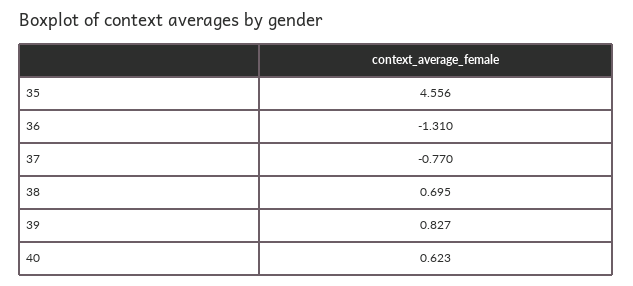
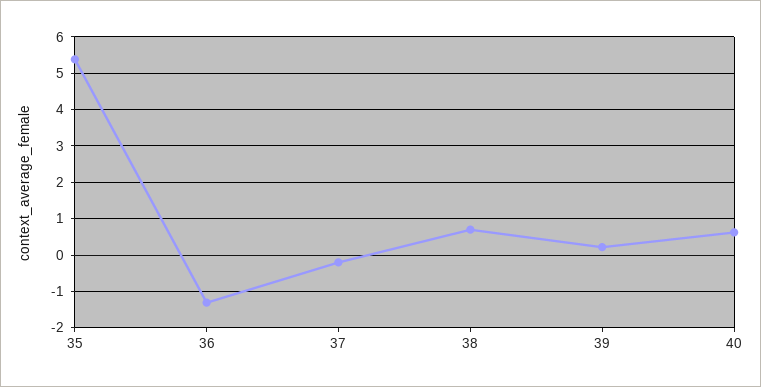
35: 4.556 -> 5.4
37: -0.77 -> -0.2
39: 0.827 -> 0.2

